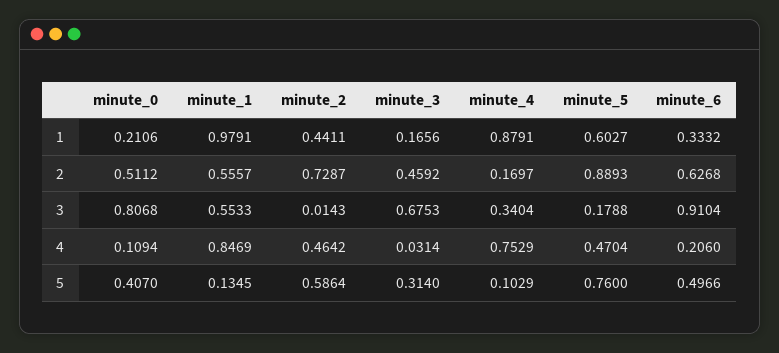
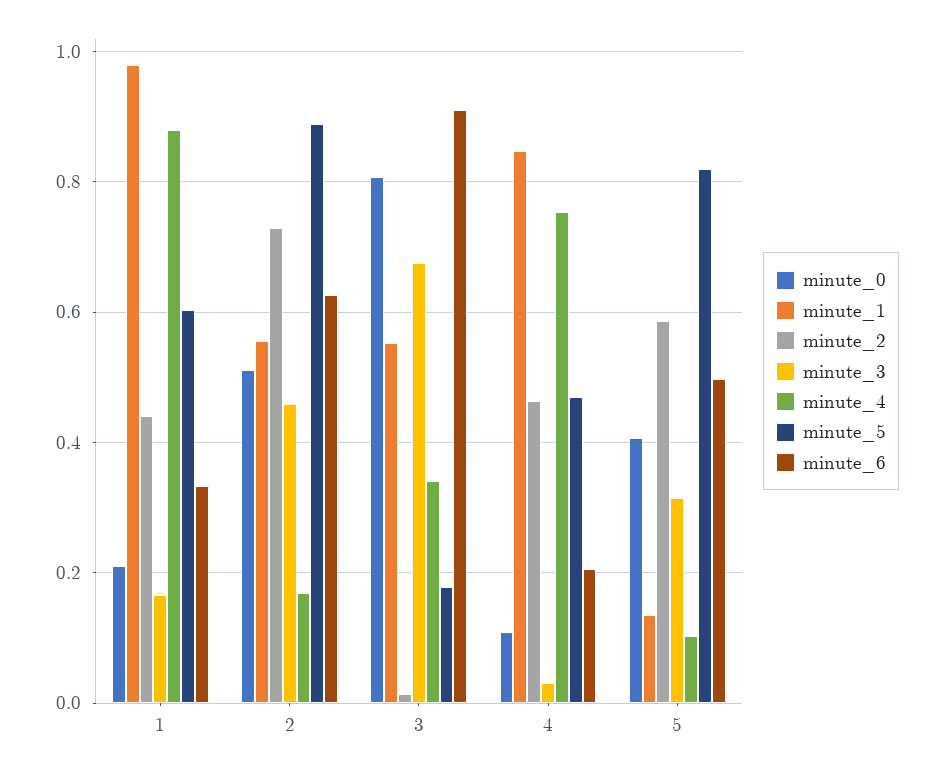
minute_5, 5: 0.76 -> 0.82

